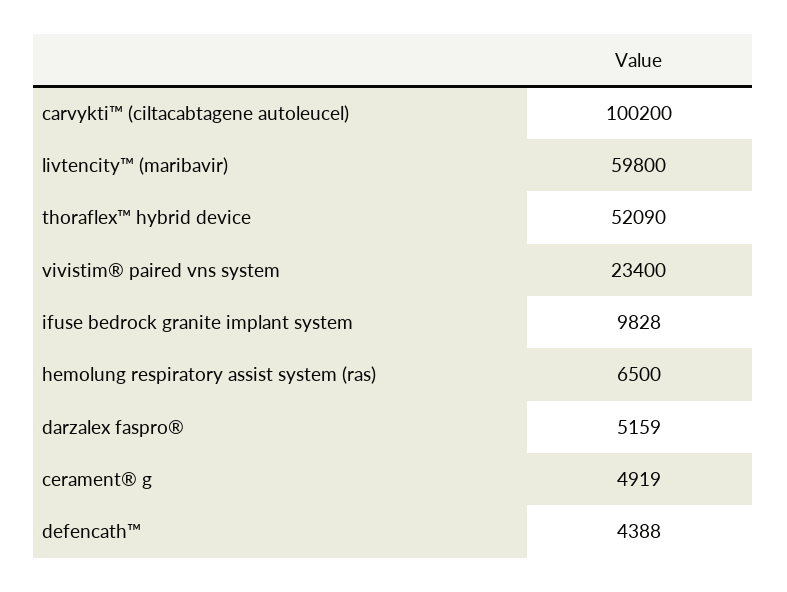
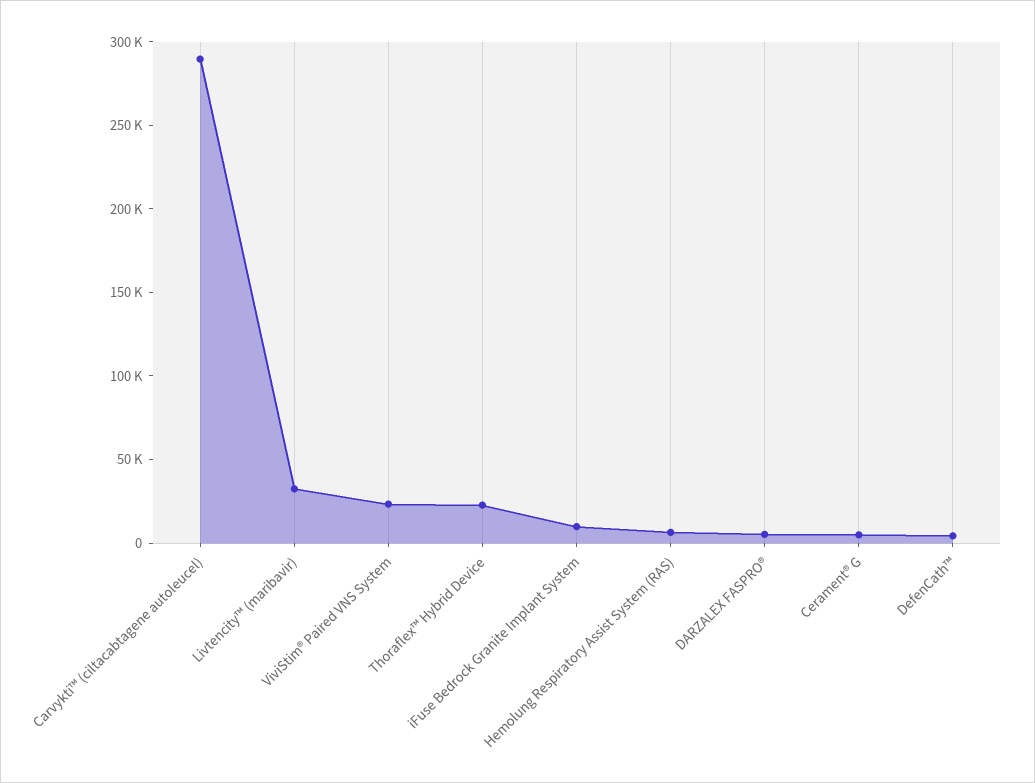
carvykti™ (ciltacabtagene autoleucel): 100200 -> 290000
livtencity™ (maribavir): 59800 -> 30000
thoraflex™ hybrid device: 52090 -> 20000

